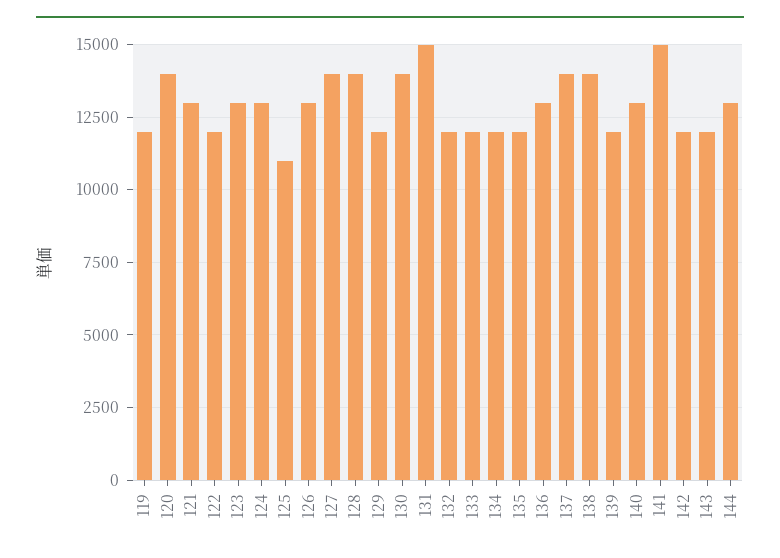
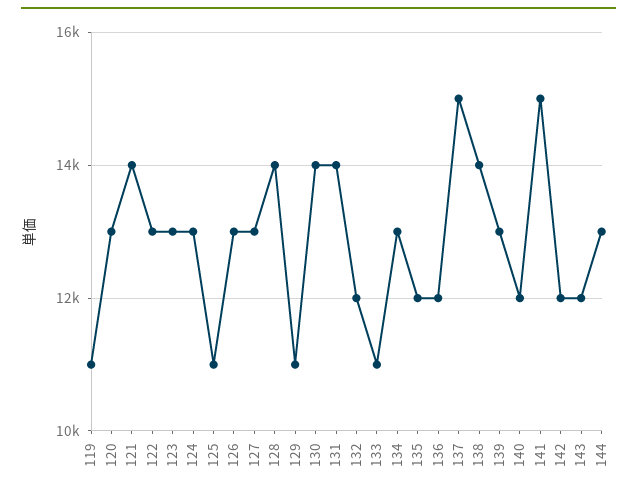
119: 12000 -> 11000
120: 14000 -> 13000
121: 13000 -> 14000
122: 12000 -> 13000
127: 14000 -> 13000
129: 12000 -> 11000
131: 15000 -> 14000
133: 12000 -> 11000
134: 12000 -> 13000
136: 13000 -> 12000
137: 14000 -> 15000
139: 12000 -> 13000
140: 13000 -> 12000

